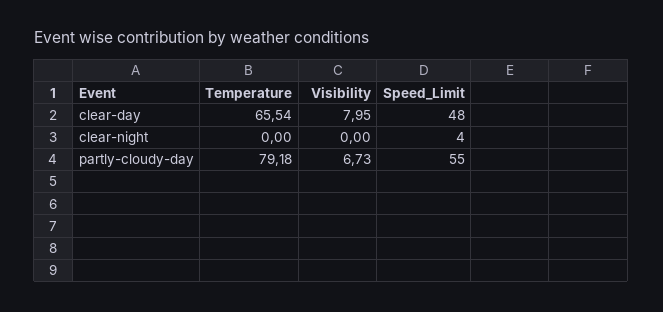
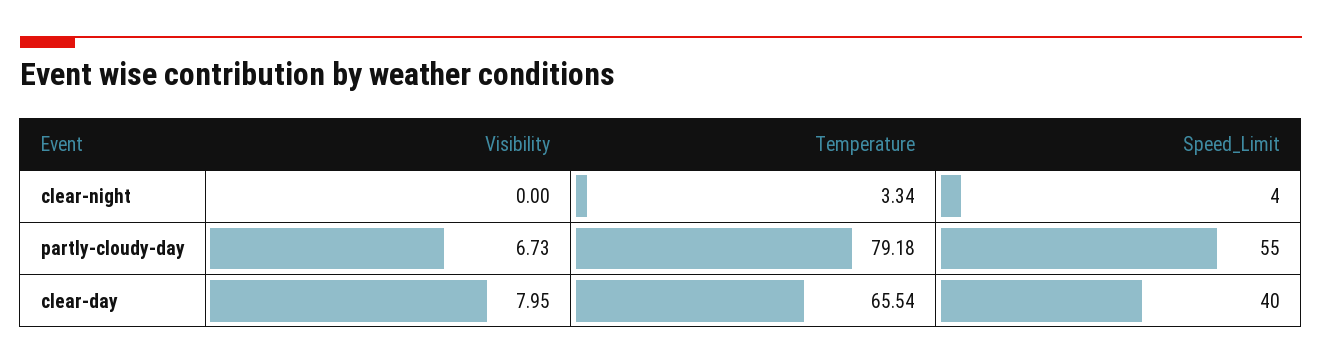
Speed_Limit, clear-day: 48 -> 40
Temperature, clear-night: 0 -> 3.34

